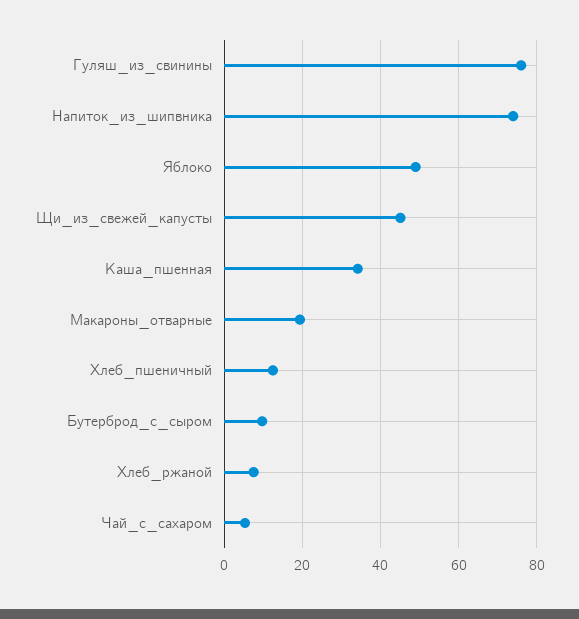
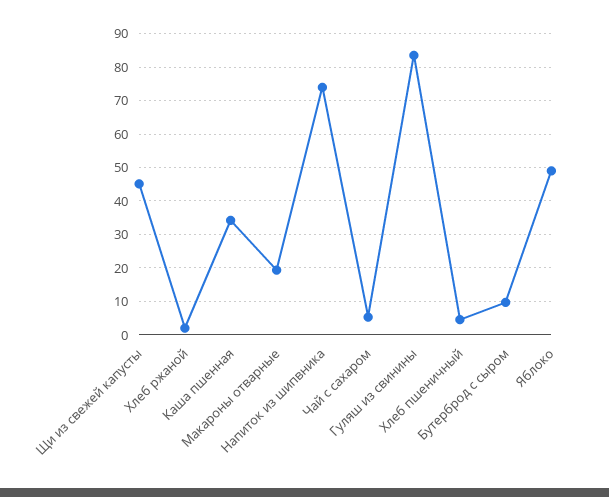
Гуляш_из_свинины: 76 -> 84
Хлеб_пшеничный: 12 -> 4
Хлеб_ржаной: 8 -> 2

